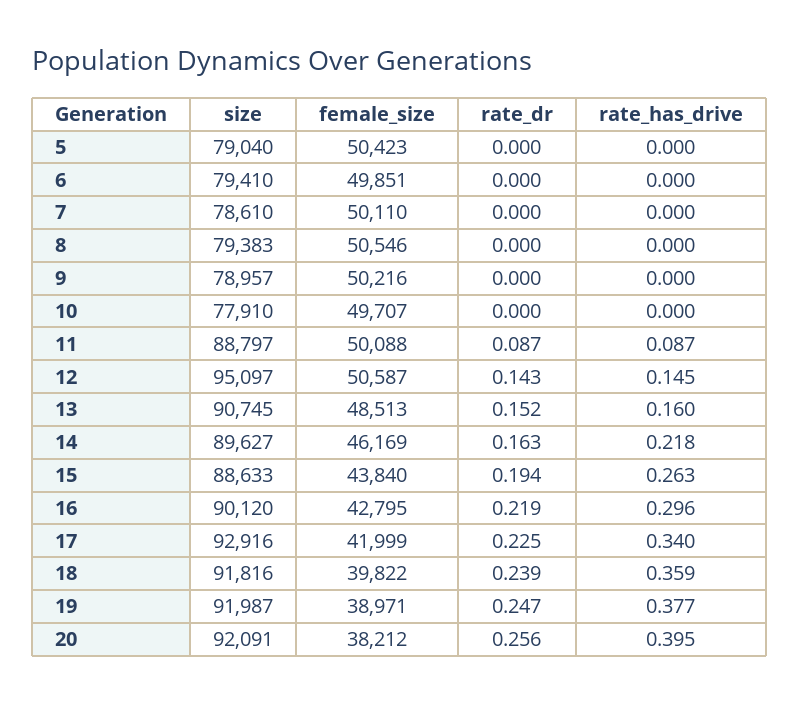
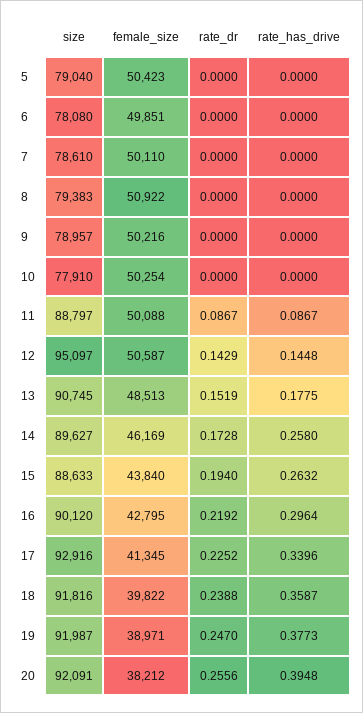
size, 6: 79410 -> 78080
female_size, 8: 50546 -> 50922
female_size, 10: 49707 -> 50254
rate_has_drive, 13: 0.16 -> 0.1775
rate_dr, 14: 0.163 -> 0.1728
rate_has_drive, 14: 0.218 -> 0.258
female_size, 17: 41999 -> 41345

